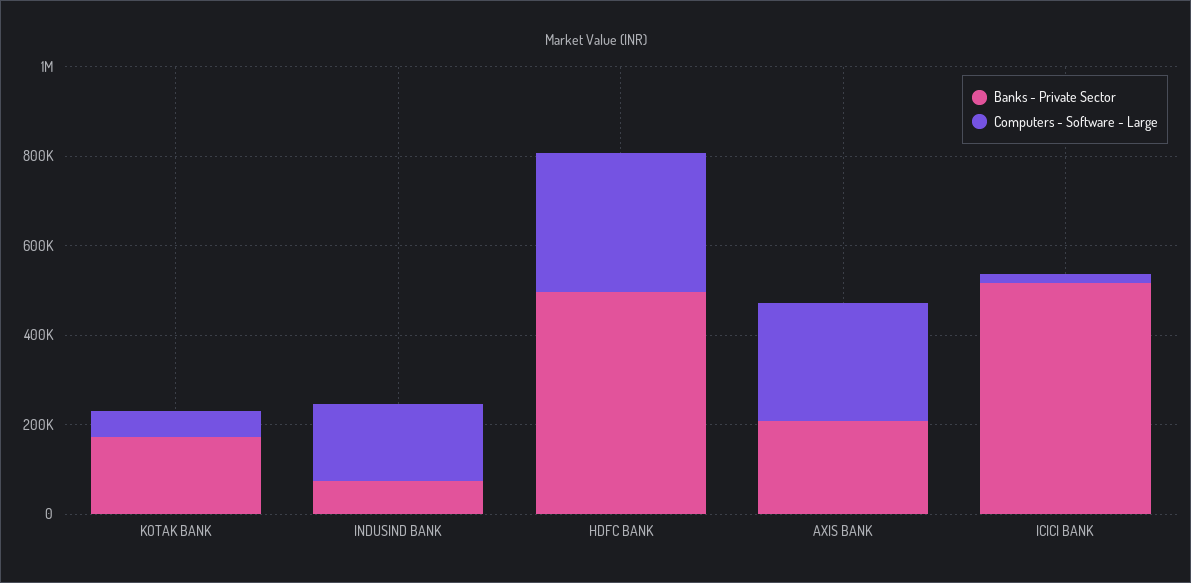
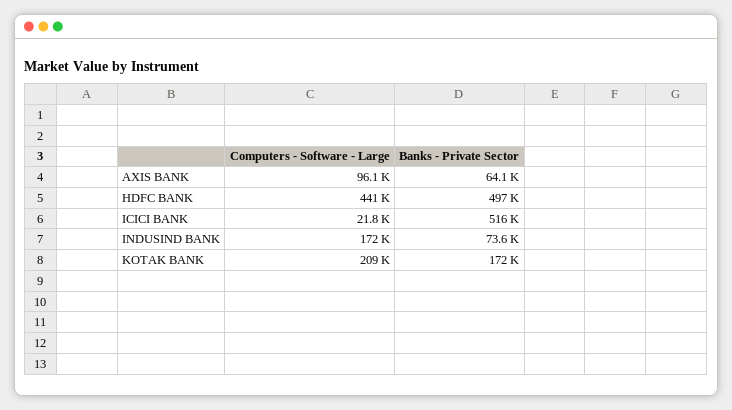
Computers - Software - Large, KOTAK BANK: 50000 -> 209000
Computers - Software - Large, HDFC BANK: 300000 -> 441000
Banks - Private Sector, AXIS BANK: 200000 -> 64100
Computers - Software - Large, AXIS BANK: 250000 -> 96100

